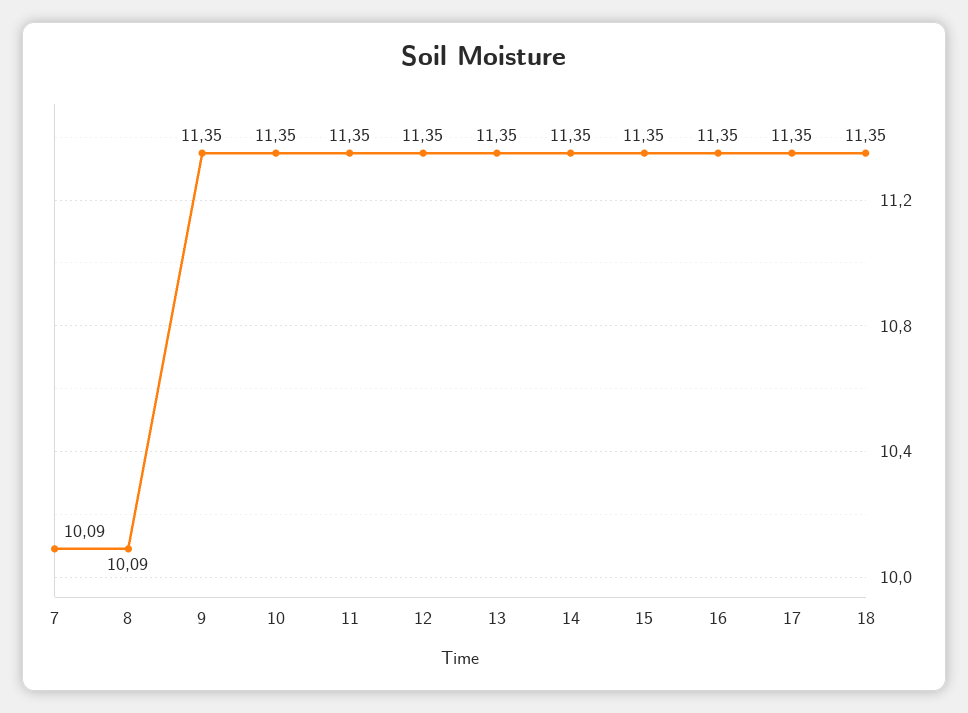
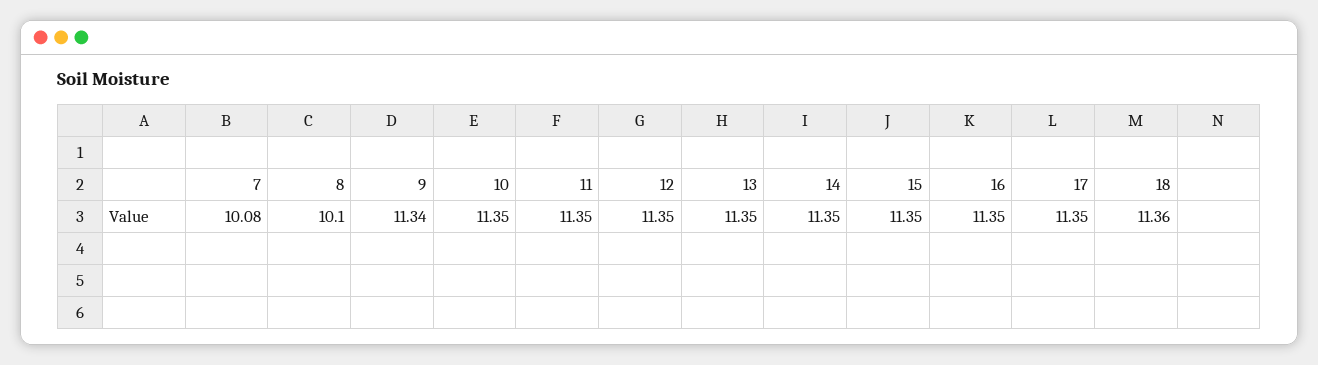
7: 10.09 -> 10.08
8: 10.09 -> 10.1
9: 11.35 -> 11.34
18: 11.35 -> 11.36

